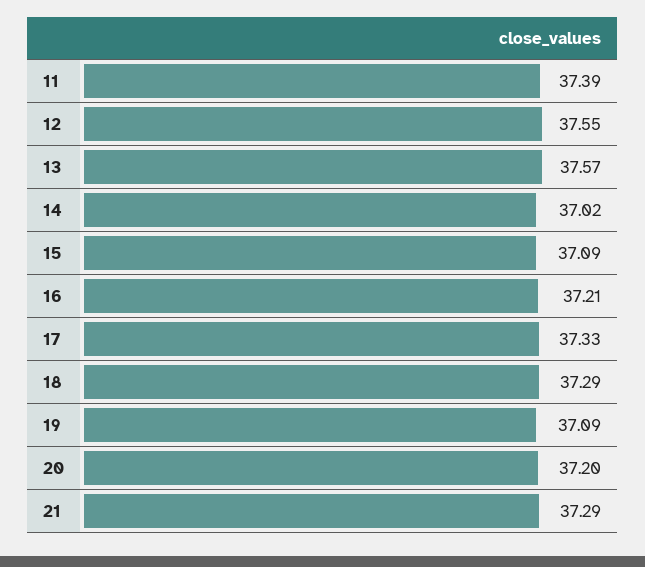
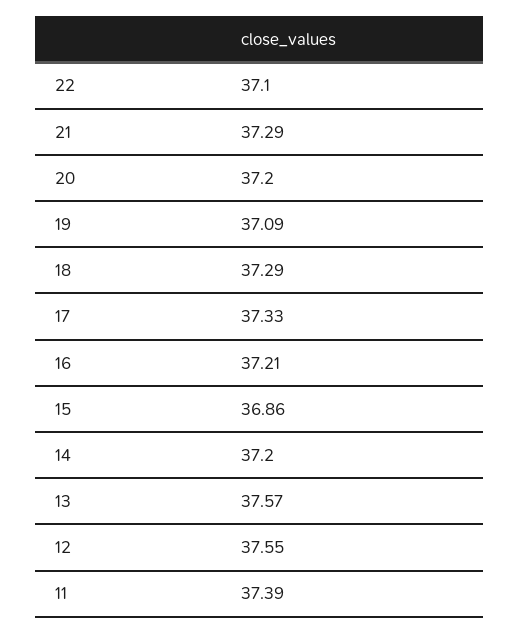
14: 37.02 -> 37.2
15: 37.09 -> 36.86
22: none -> 37.1

